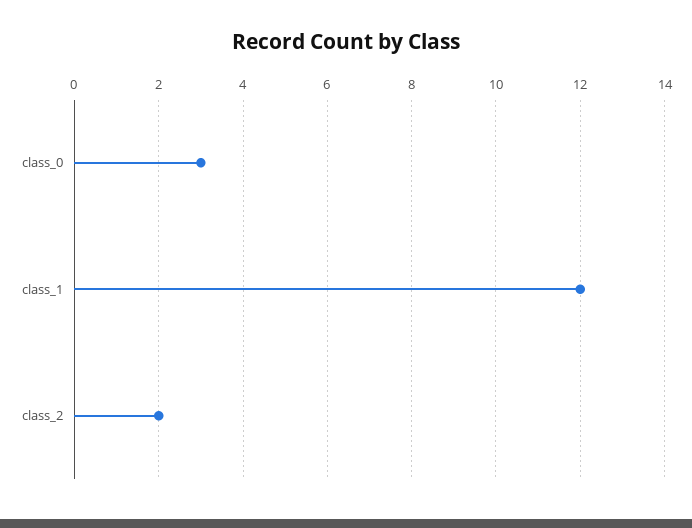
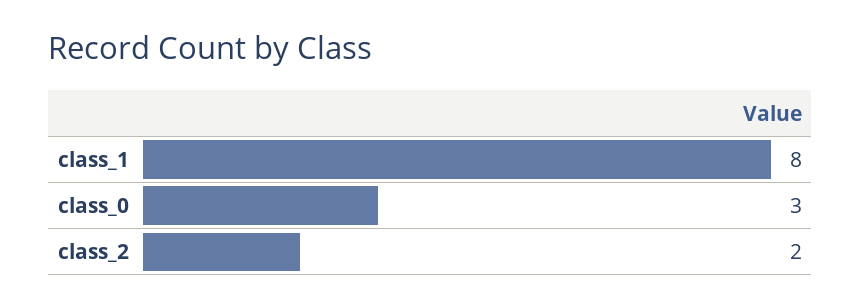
class_1: 12 -> 8

